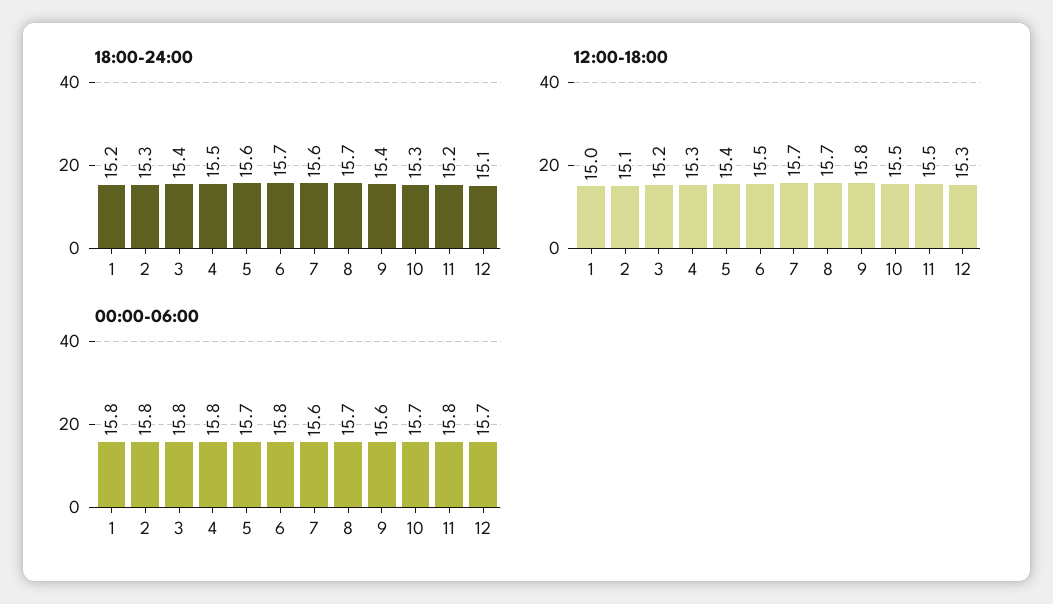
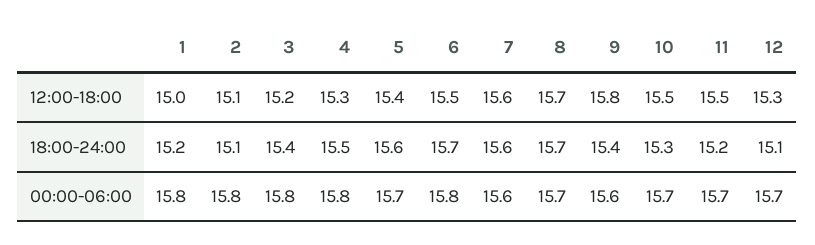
18:00-24:00, 2: 15.3 -> 15.1
12:00-18:00, 7: 15.7 -> 15.6
00:00-06:00, 11: 15.8 -> 15.7

